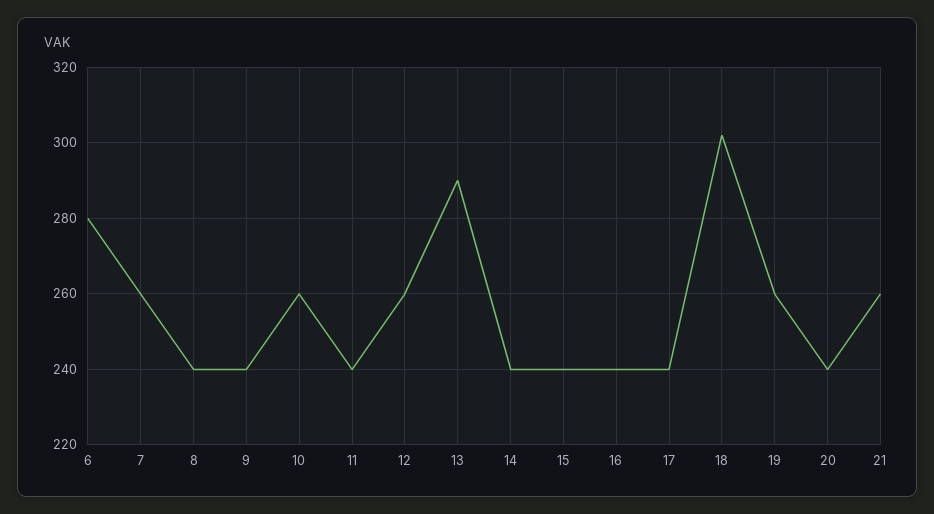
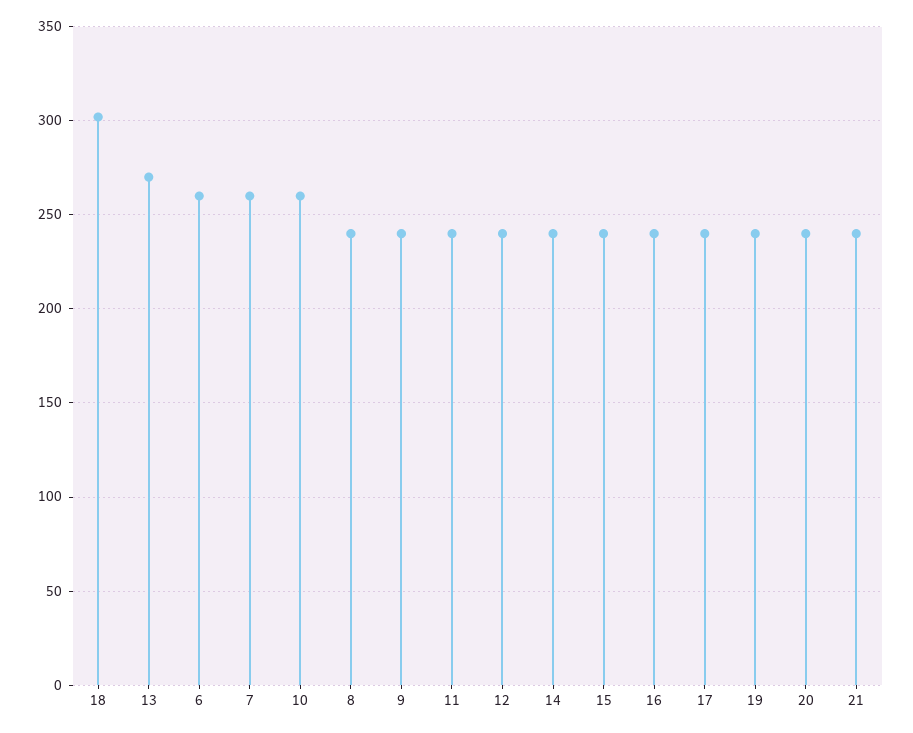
6: 280 -> 260
12: 260 -> 240
13: 290 -> 270
19: 260 -> 240
21: 260 -> 240

